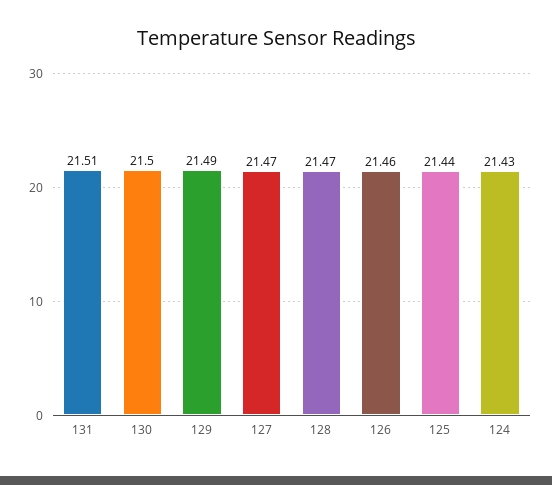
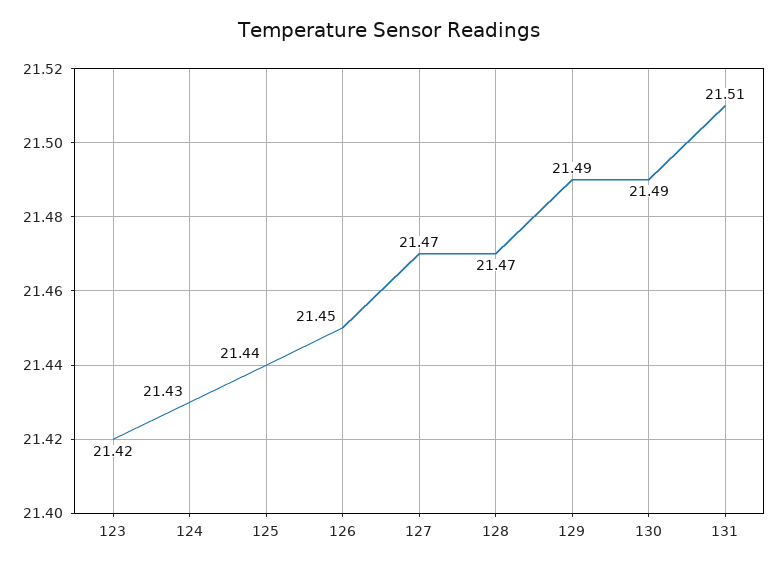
130: 21.5 -> 21.49
126: 21.46 -> 21.45
123: none -> 21.42

